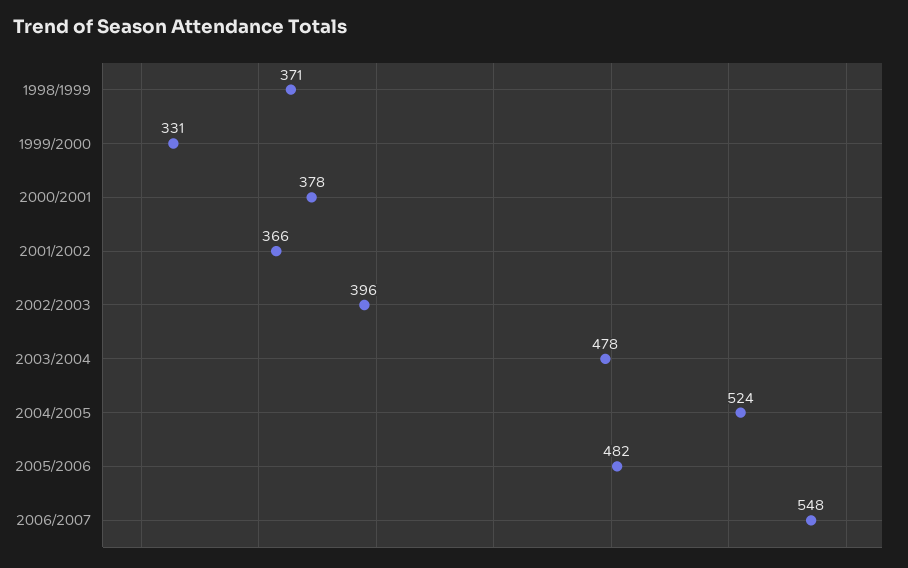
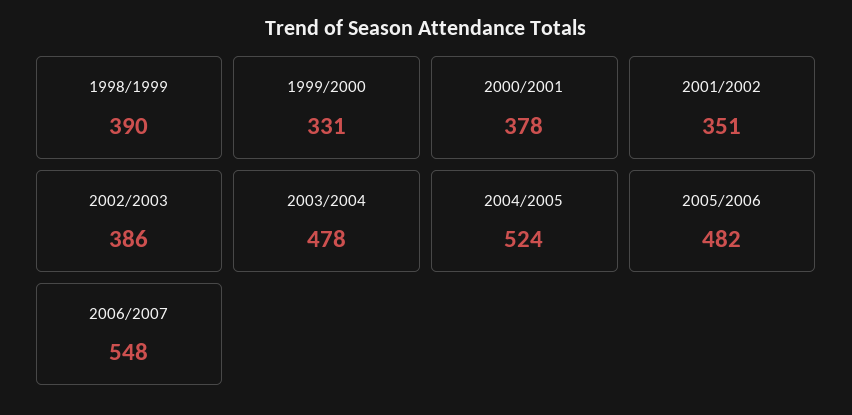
1998/1999: 371 -> 390
2001/2002: 366 -> 351
2002/2003: 396 -> 386

